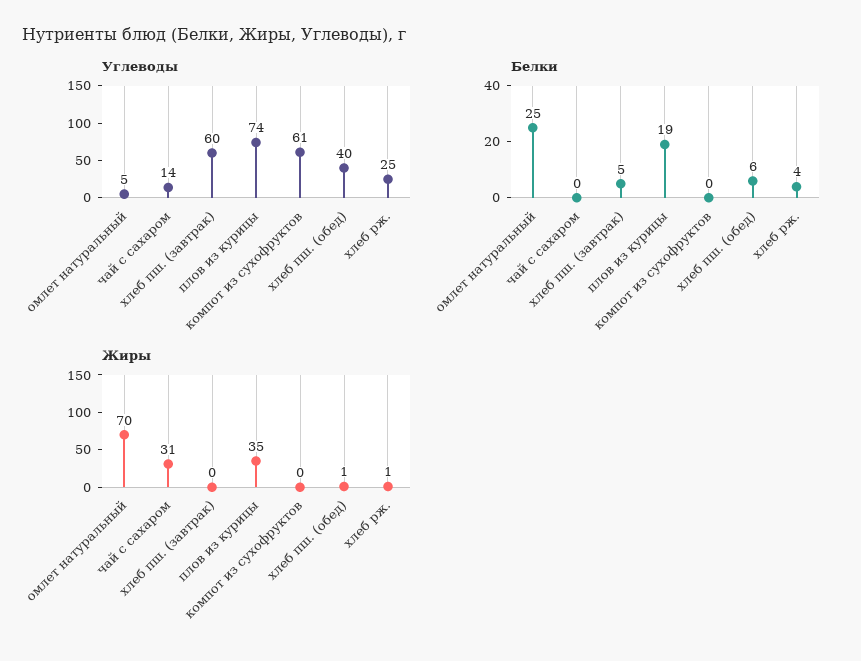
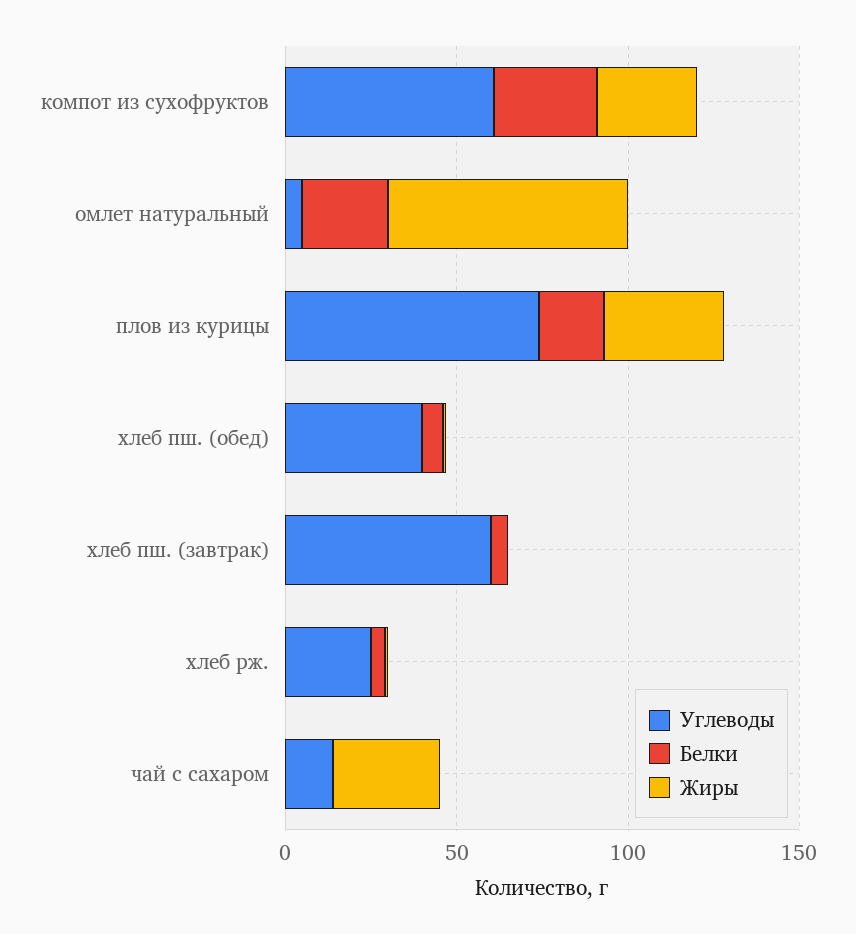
Белки, компот из сухофруктов: 0 -> 30
Жиры, компот из сухофруктов: 0 -> 30

